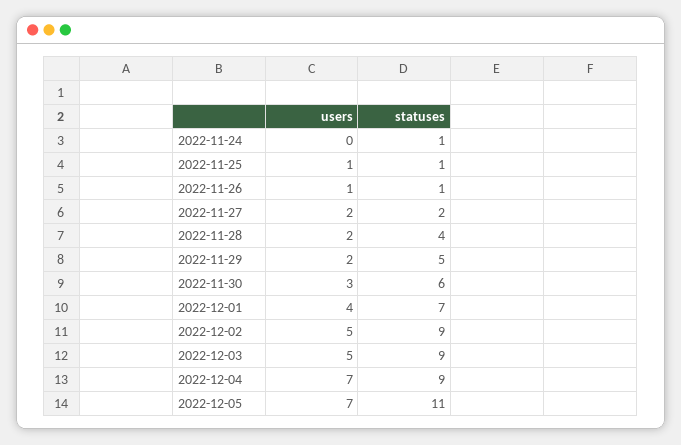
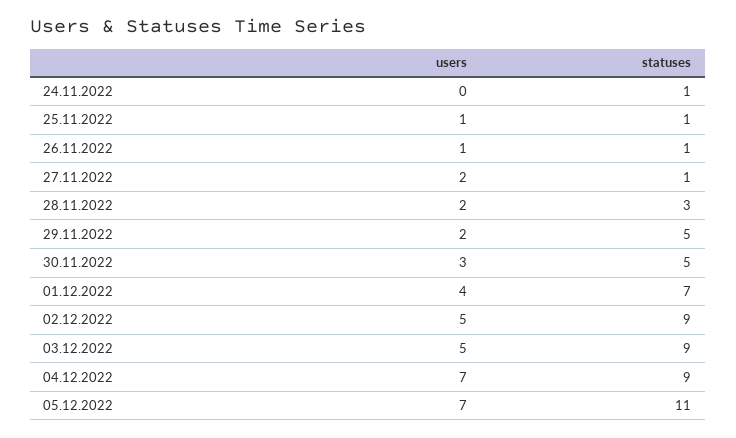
statuses, 2022-11-27: 2 -> 1
statuses, 2022-11-28: 4 -> 3
statuses, 2022-11-30: 6 -> 5

